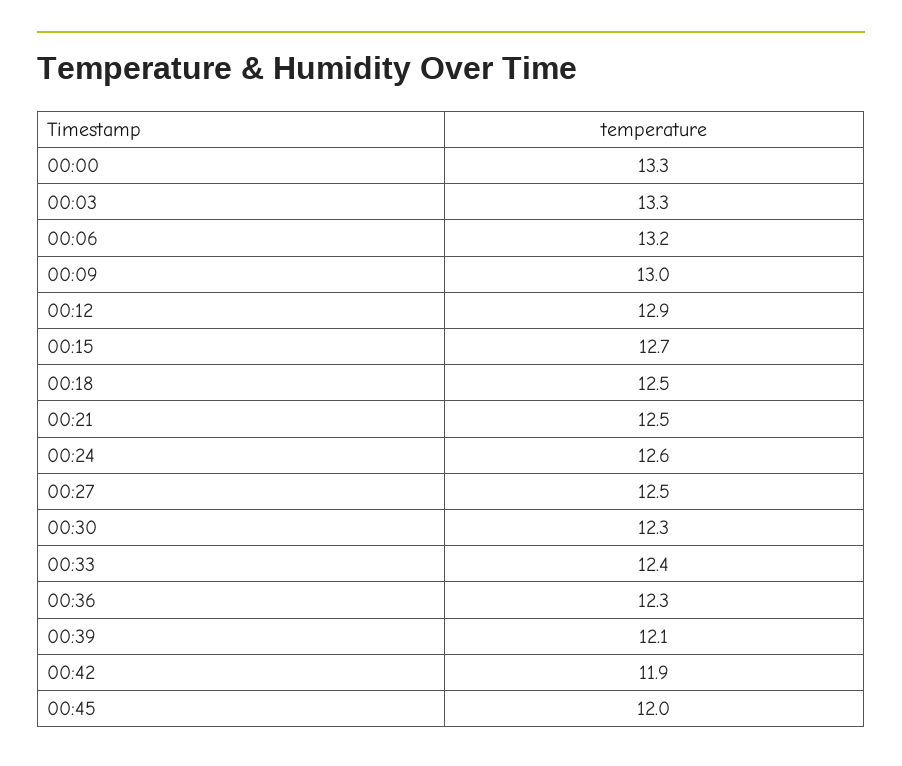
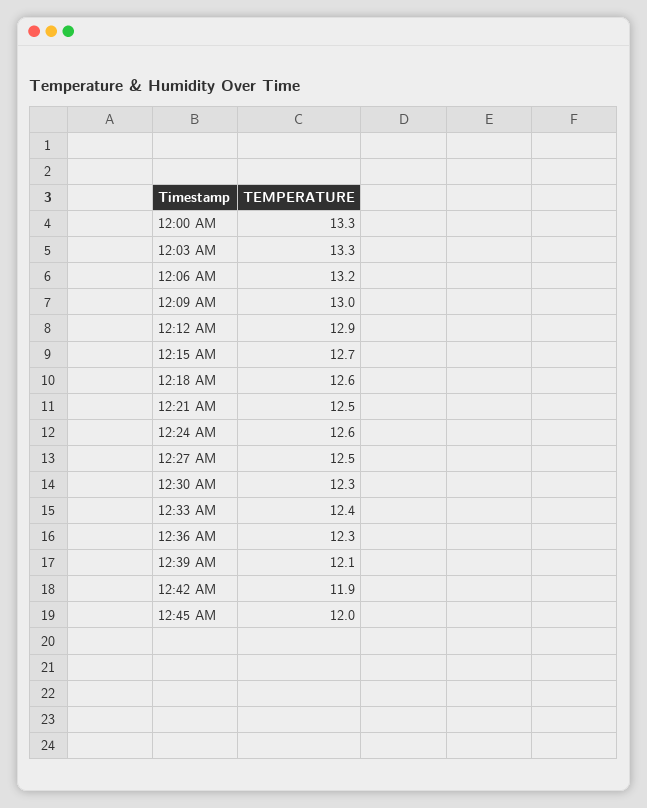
00:18: 12.5 -> 12.6

